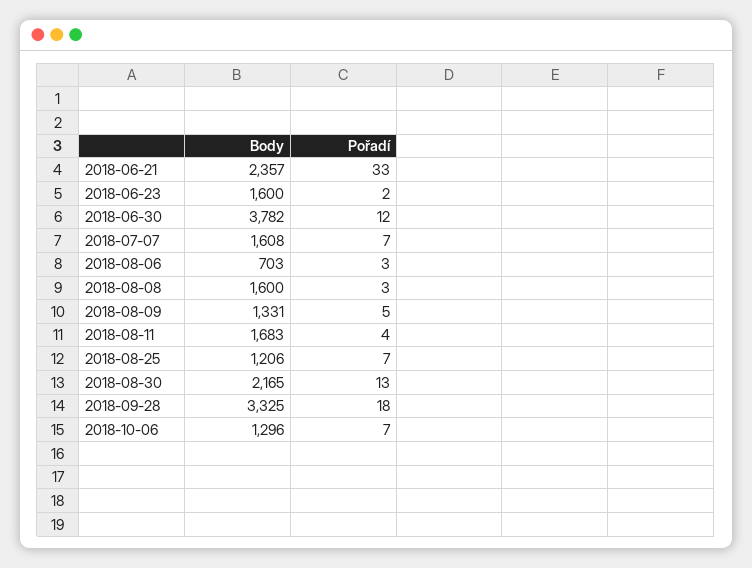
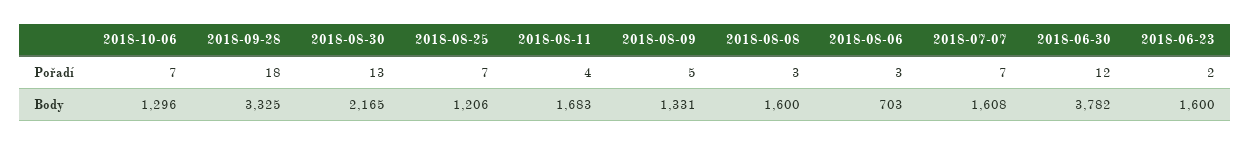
Body, 2018-06-21: 2357 -> none
Pořadí, 2018-06-21: 33 -> none

